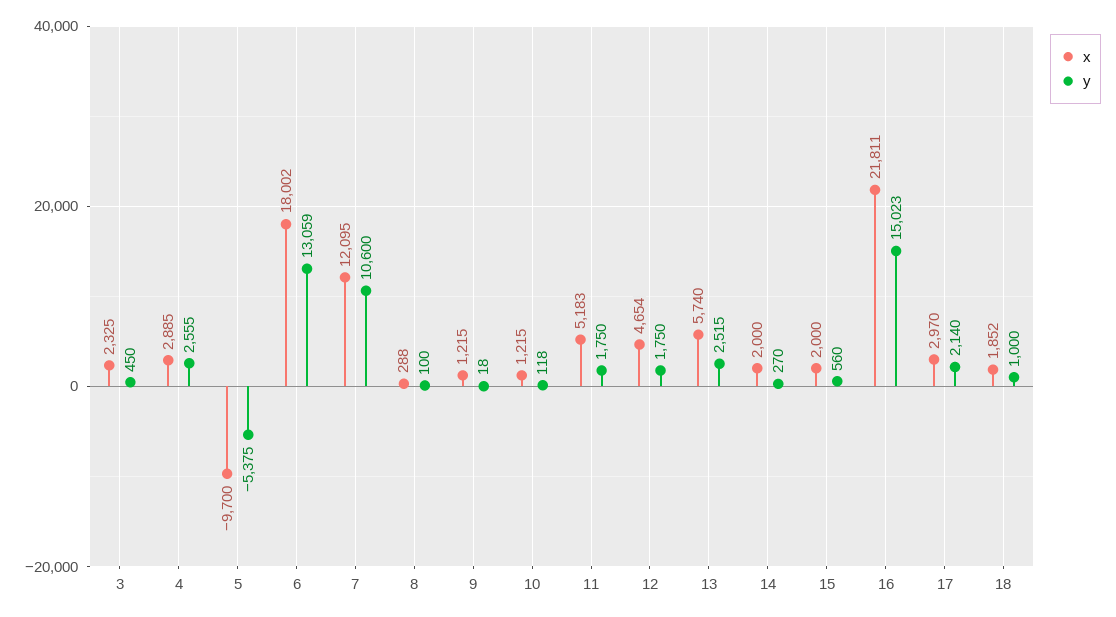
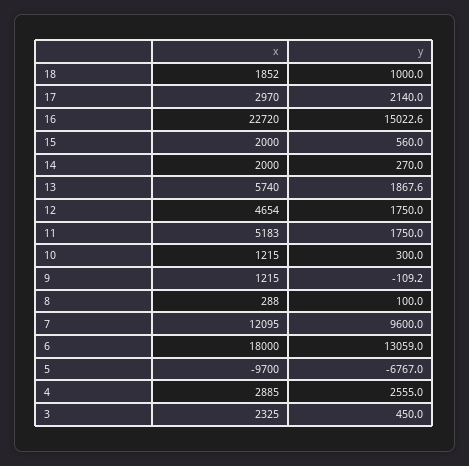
y, 5: -5375 -> -6767
x, 6: 18002 -> 18000
y, 7: 10600 -> 9600
y, 9: 18 -> -109.2
y, 10: 118 -> 300
y, 13: 2515 -> 1867.6
x, 16: 21811 -> 22720

